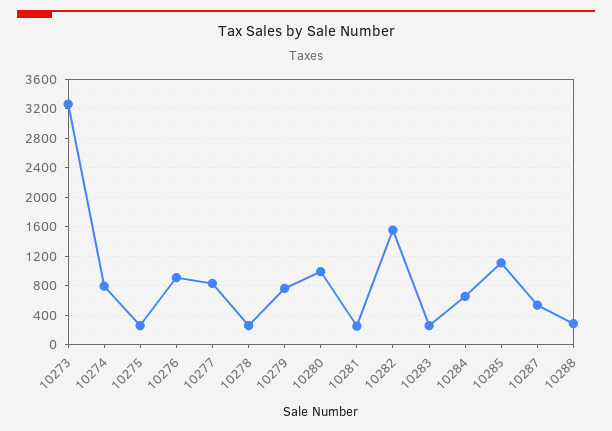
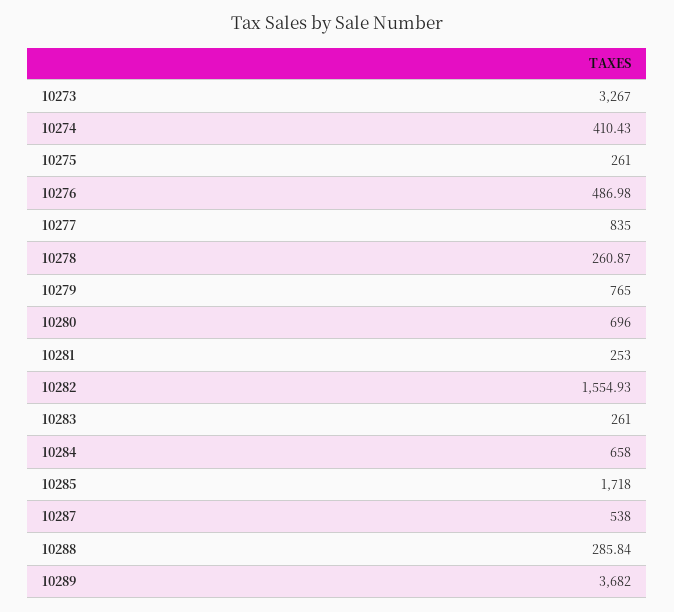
10274: 800 -> 410.43
10276: 900 -> 486.98
10280: 1000 -> 696
10285: 1100 -> 1718
10289: none -> 3682

